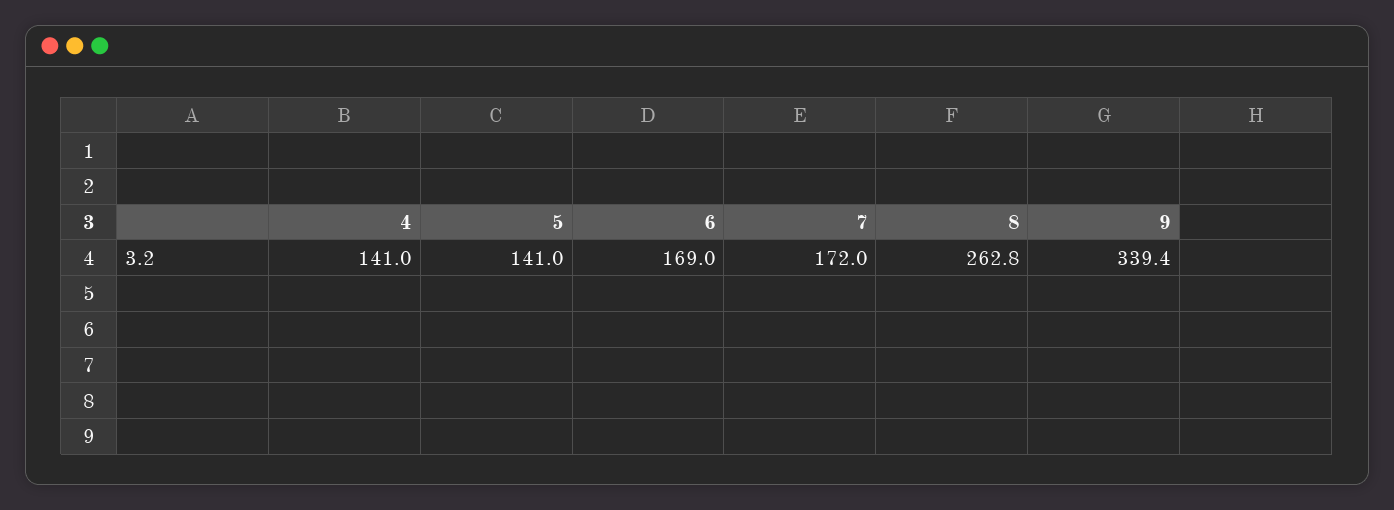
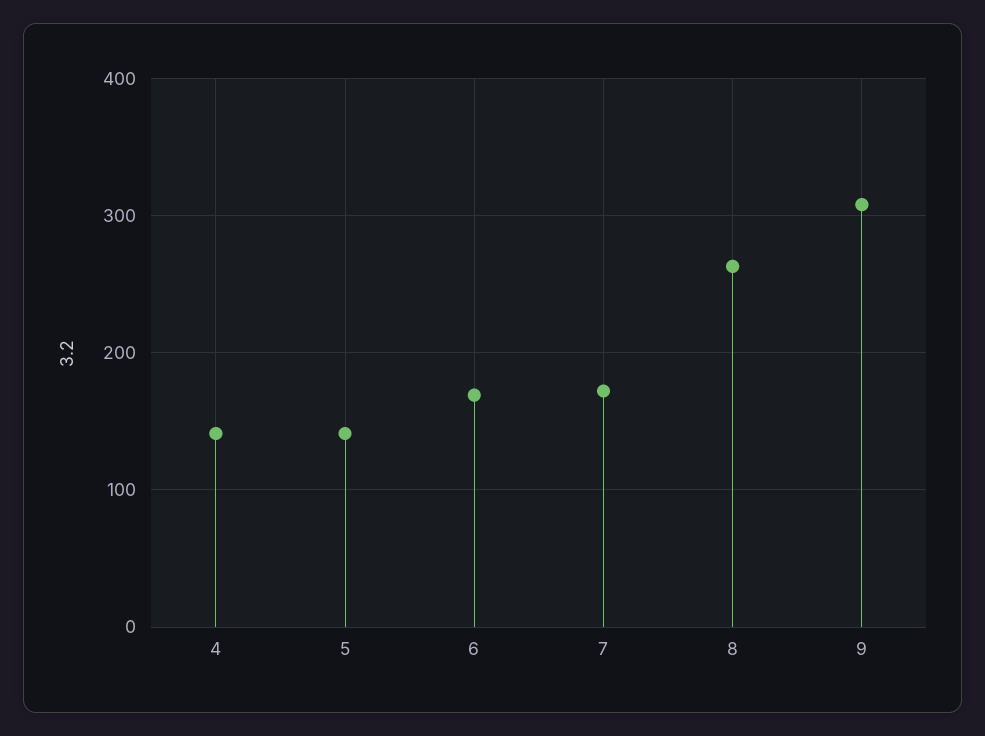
9: 339.4 -> 310

